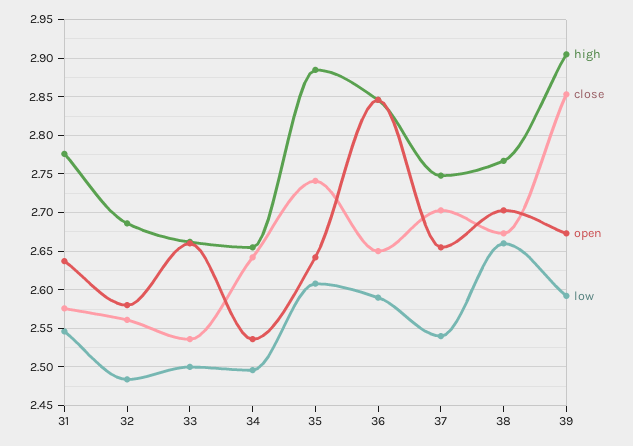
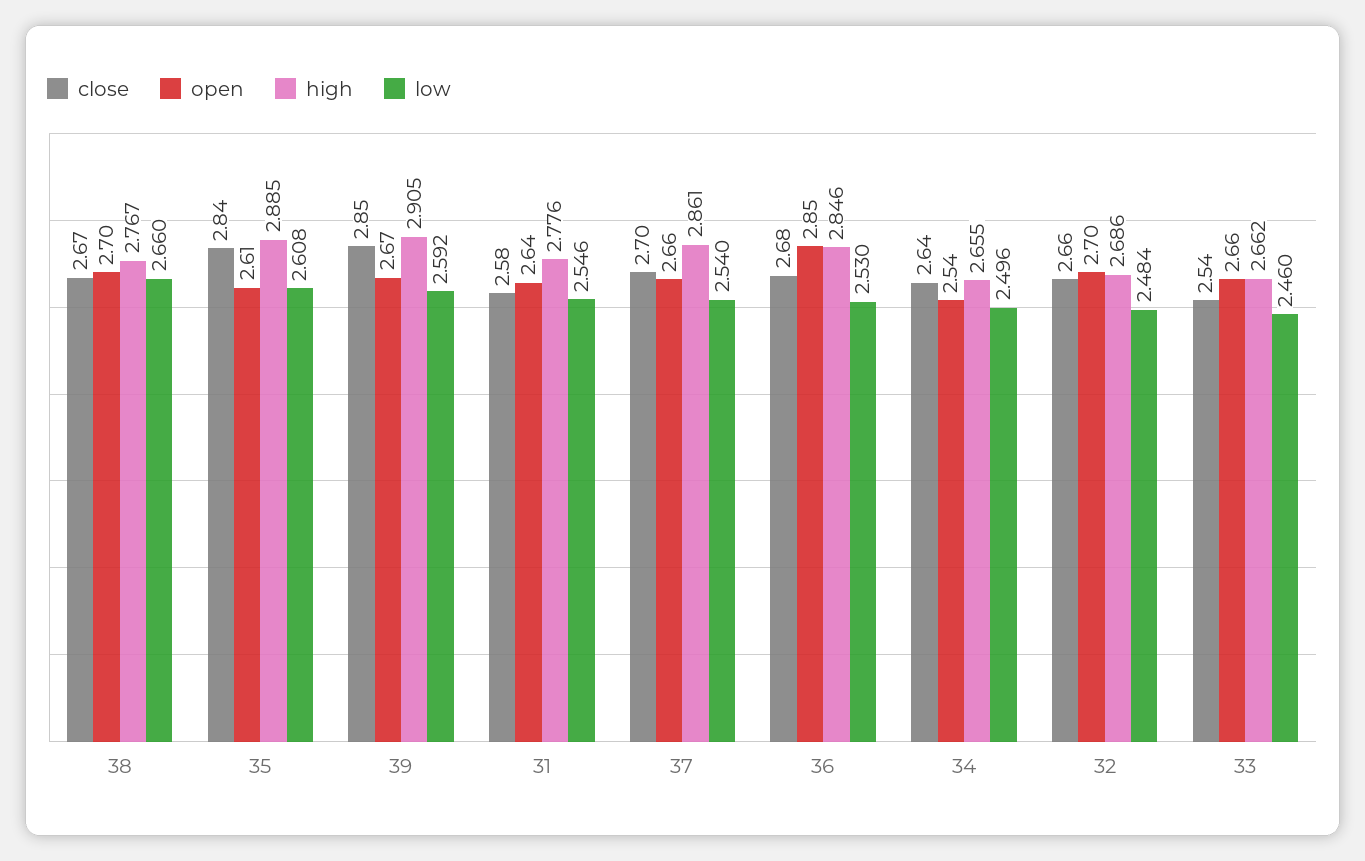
close, 32: 2.56 -> 2.66
open, 32: 2.58 -> 2.7
low, 33: 2.5 -> 2.46
close, 35: 2.74 -> 2.84
open, 35: 2.64 -> 2.61
close, 36: 2.65 -> 2.68
low, 36: 2.59 -> 2.53
high, 37: 2.75 -> 2.861

